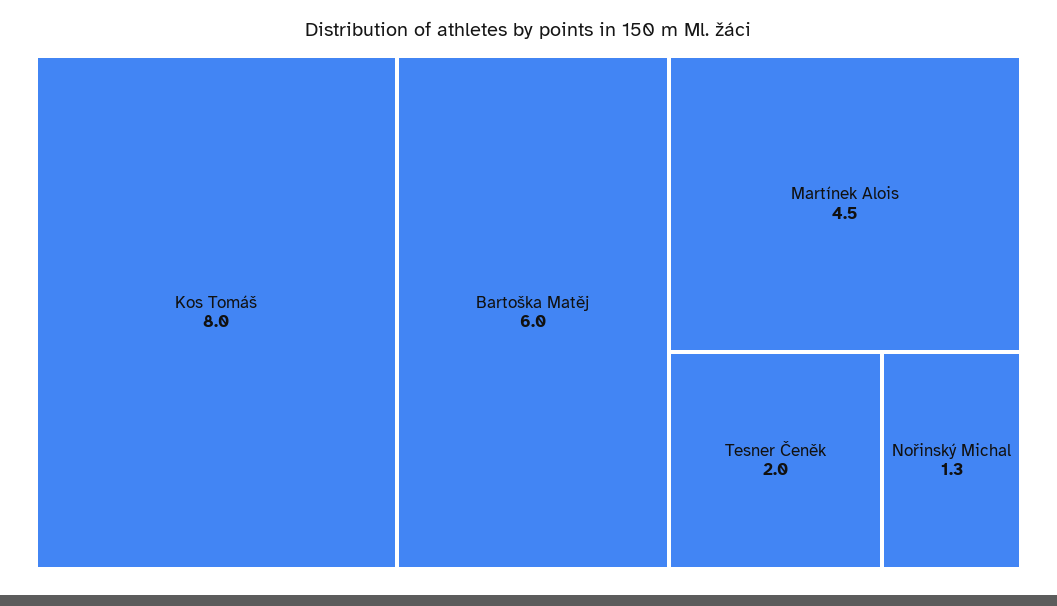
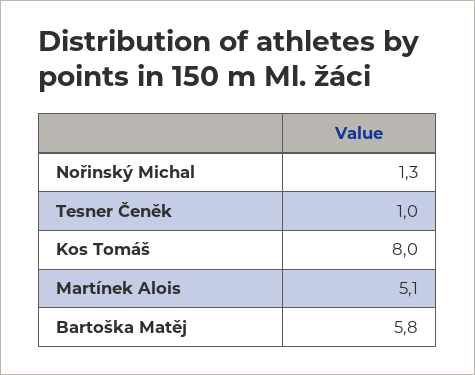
Bartoška Matěj: 6 -> 5.8
Martínek Alois: 4.5 -> 5.1
Tesner Čeněk: 2 -> 1

